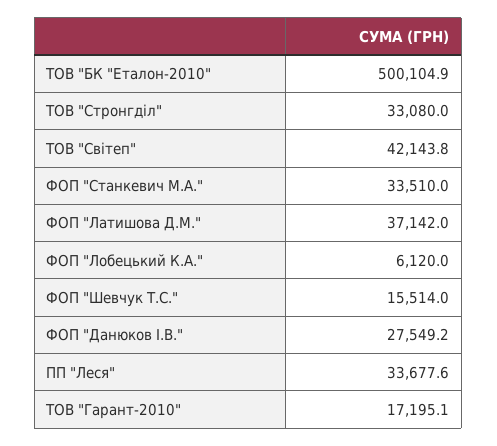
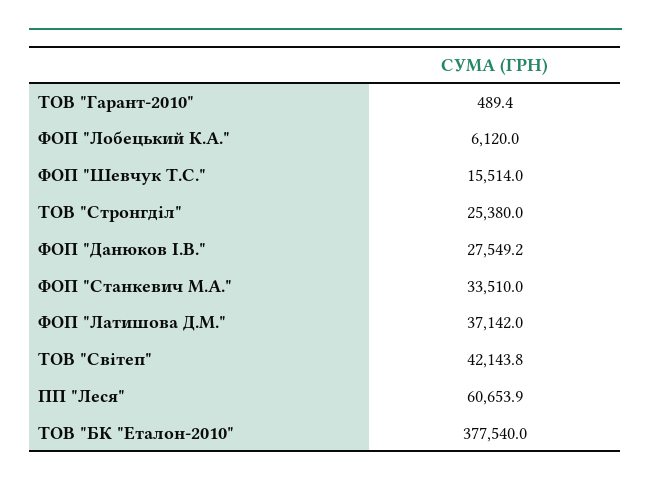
ТОВ "БК "Еталон-2010": 500104.9 -> 377540
ТОВ "Стронгділ": 33080 -> 25380
ПП "Леся": 33677.6 -> 60653.9
ТОВ "Гарант-2010": 17195.1 -> 489.4

